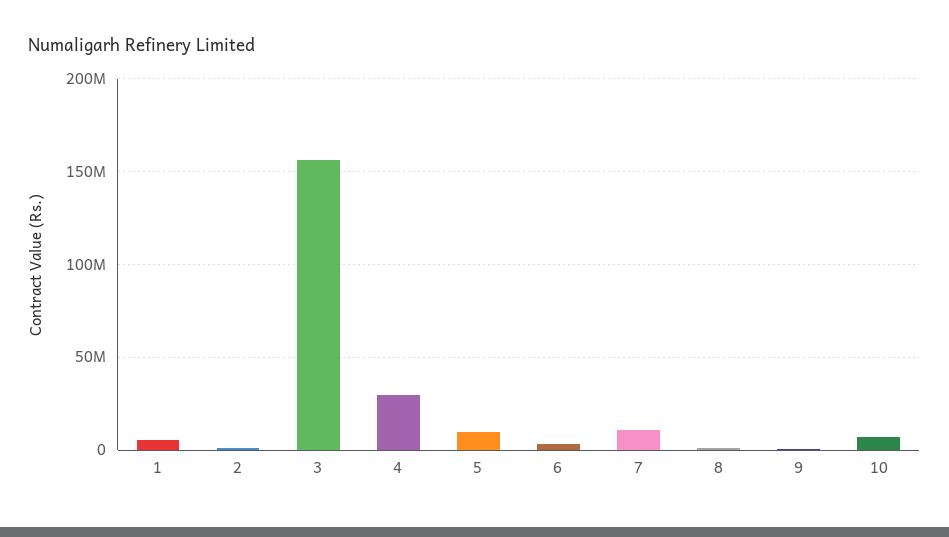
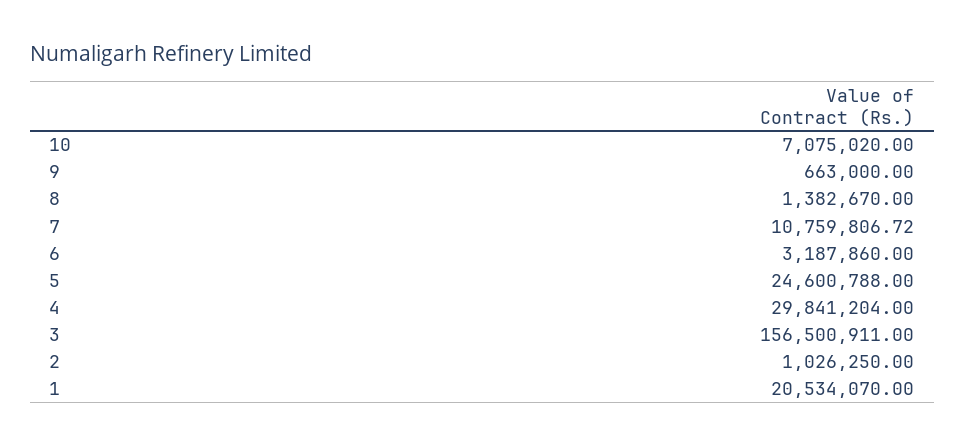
1: 5000000 -> 20534070
5: 10000000 -> 24600788

